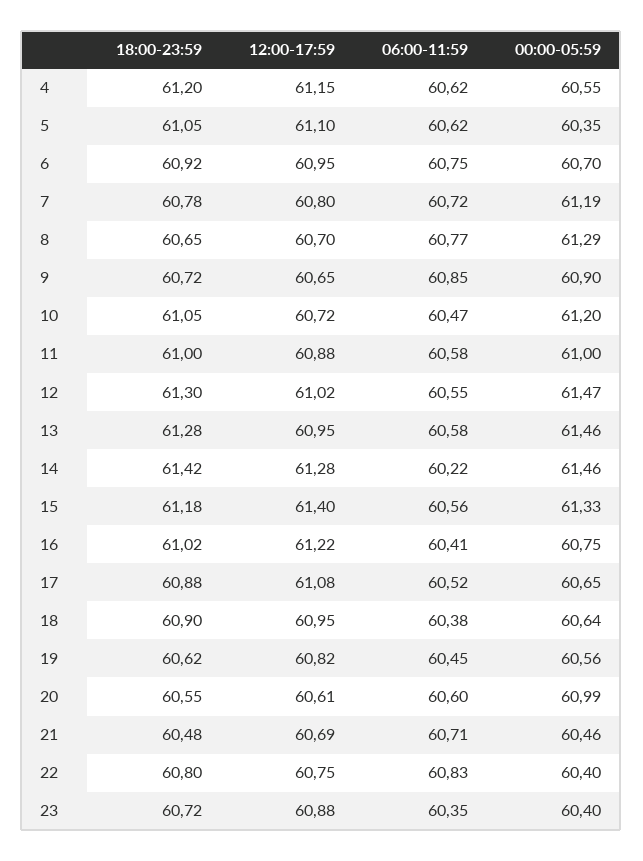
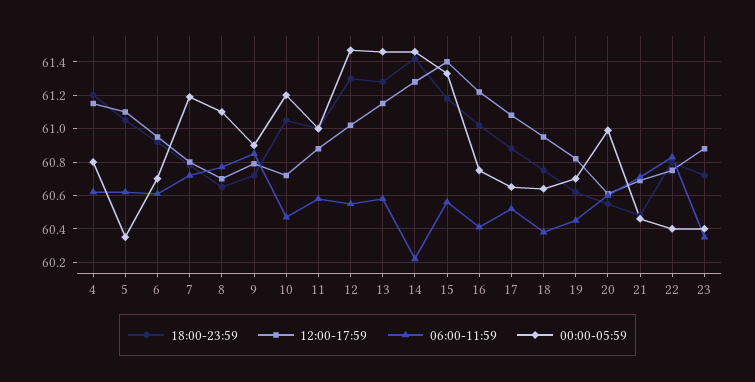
00:00-05:59, 4: 60.55 -> 60.8
06:00-11:59, 6: 60.75 -> 60.6
00:00-05:59, 8: 61.29 -> 61.1
12:00-17:59, 9: 60.65 -> 60.8
12:00-17:59, 13: 60.95 -> 61.15
18:00-23:59, 18: 60.9 -> 60.75
00:00-05:59, 19: 60.56 -> 60.7

